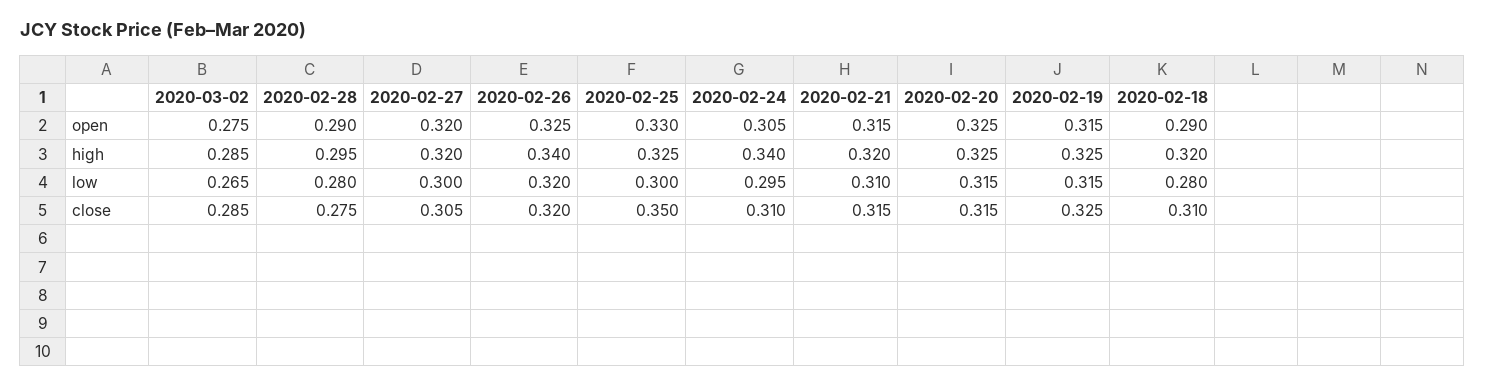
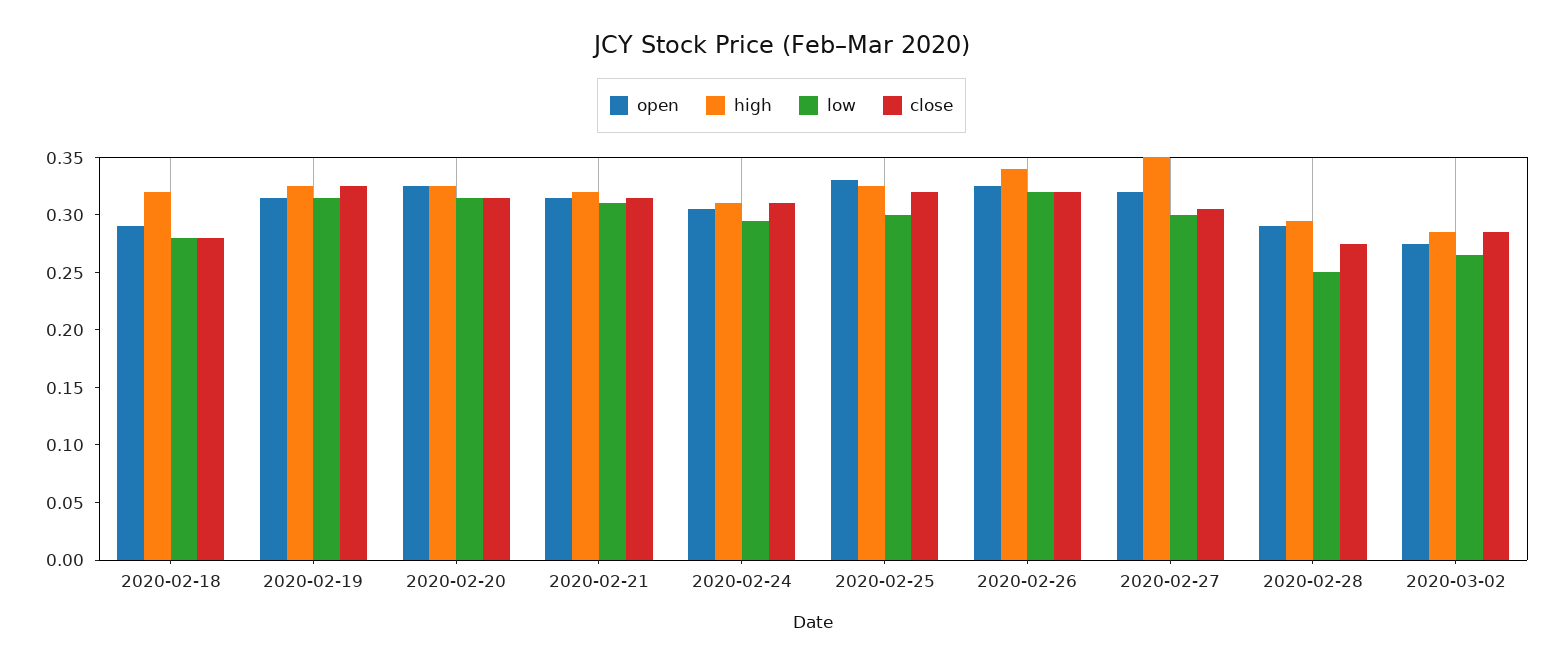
high, 2020-02-27: 0.32 -> 0.35
high, 2020-02-24: 0.34 -> 0.31
low, 2020-02-28: 0.28 -> 0.25
close, 2020-02-25: 0.35 -> 0.32
close, 2020-02-18: 0.31 -> 0.28

